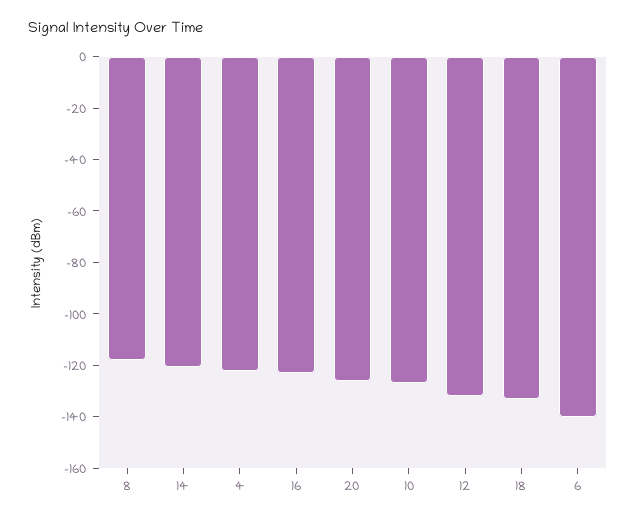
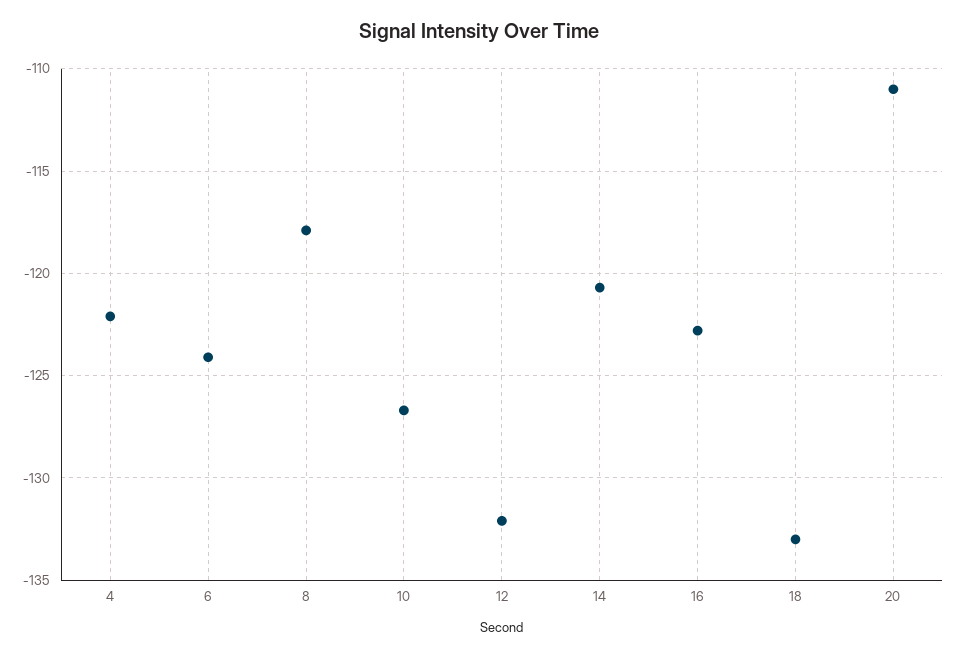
20: -125 -> -111
6: -140 -> -124

